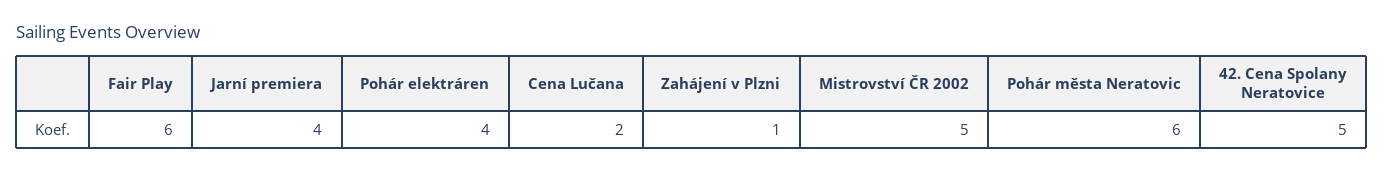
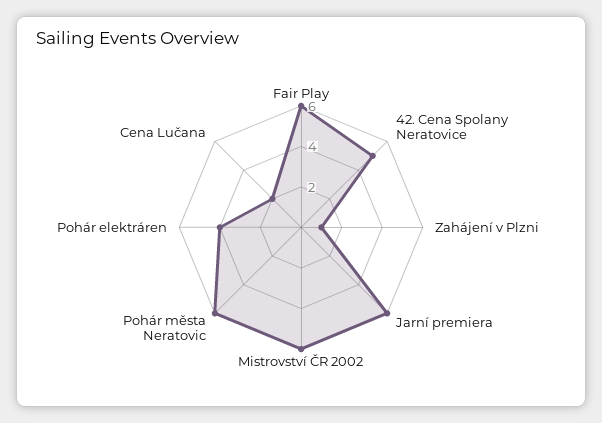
Jarní premiera: 4 -> 6
Mistrovství ČR 2002: 5 -> 6

